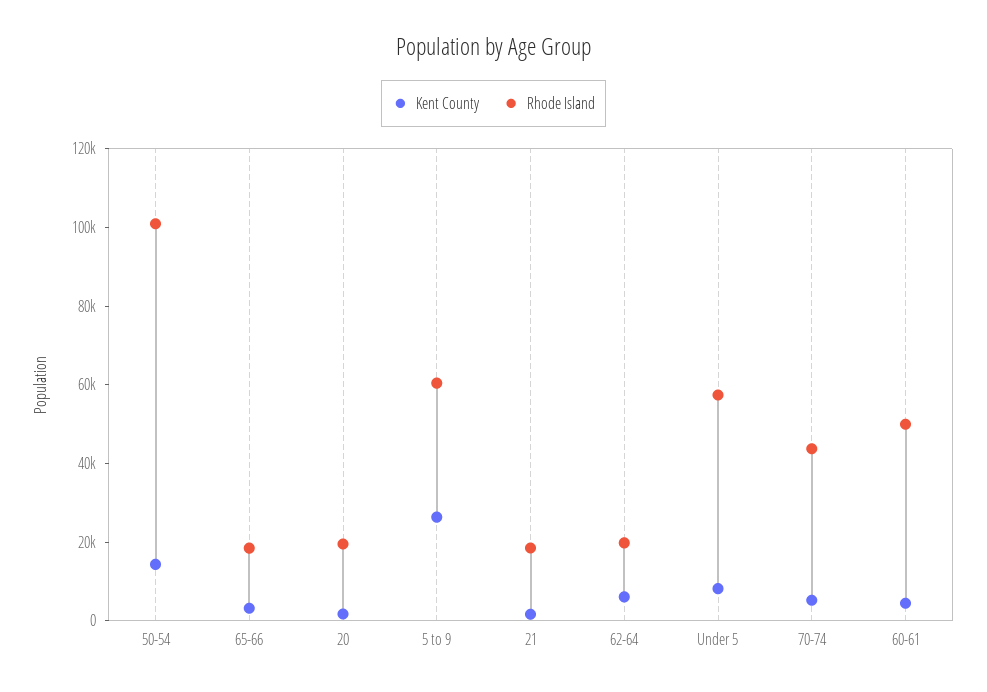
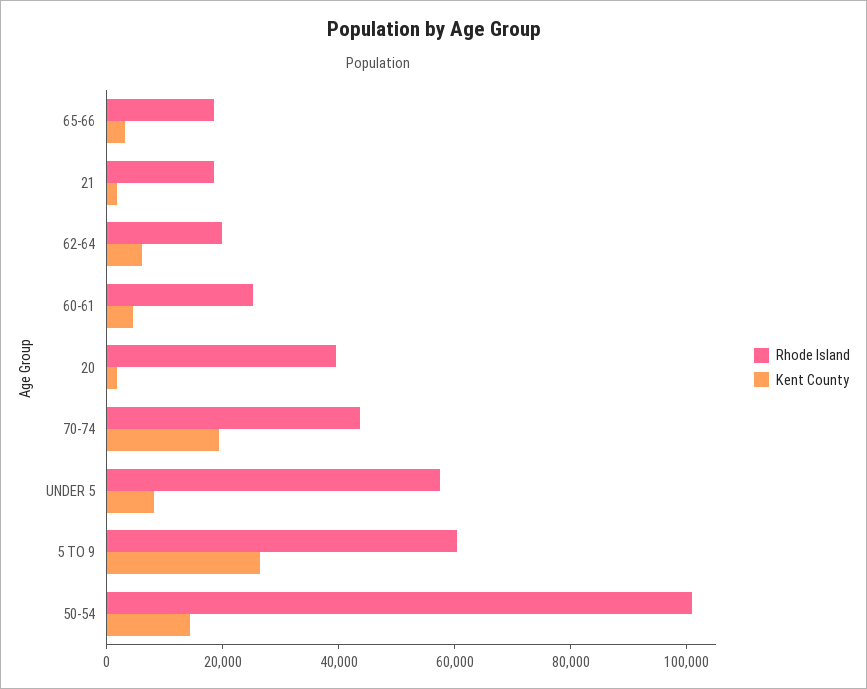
Rhode Island, 20: 20000 -> 40000
Kent County, 70-74: 5000 -> 20000
Rhode Island, 60-61: 50000 -> 25000

